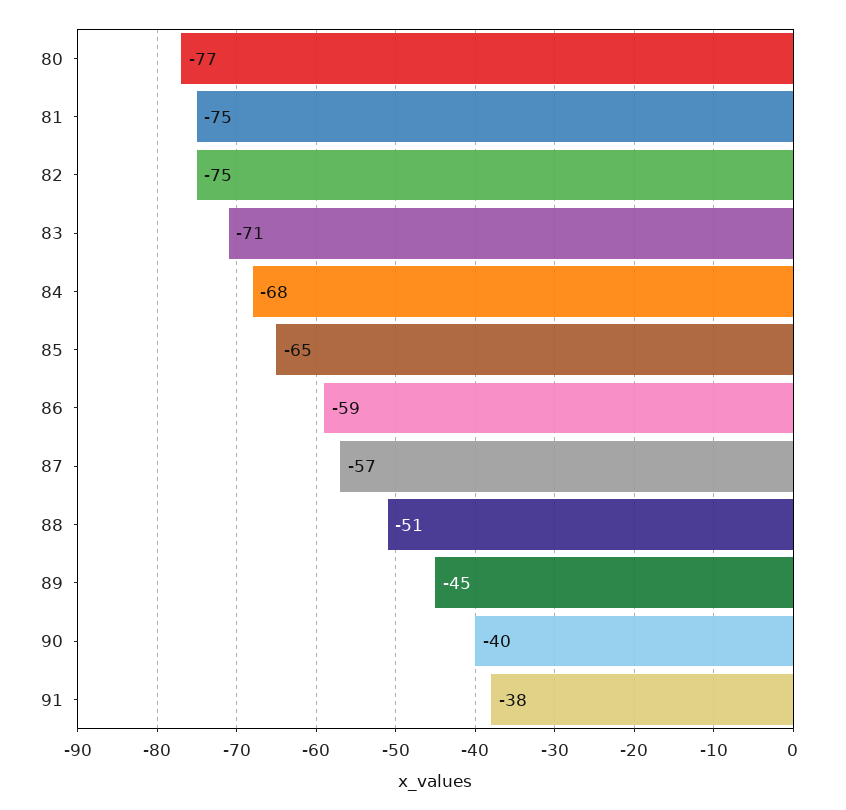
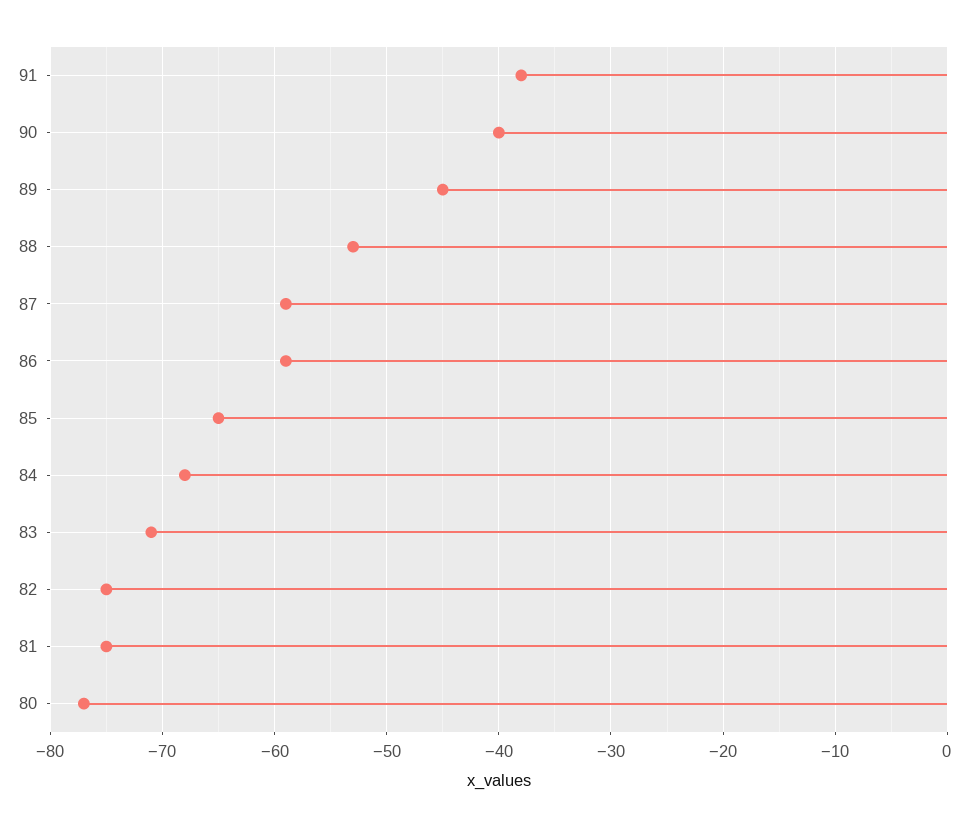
87: -57 -> -59
88: -51 -> -53

